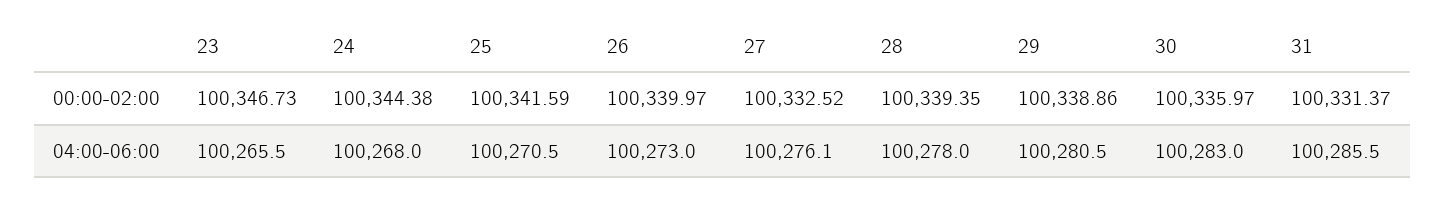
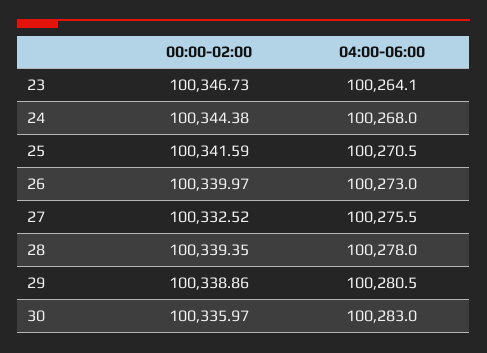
31, 00:00-02:00: 100331.37 -> none
23, 04:00-06:00: 100265.5 -> 100264.1
27, 04:00-06:00: 100276.1 -> 100275.5
31, 04:00-06:00: 100285.5 -> none

